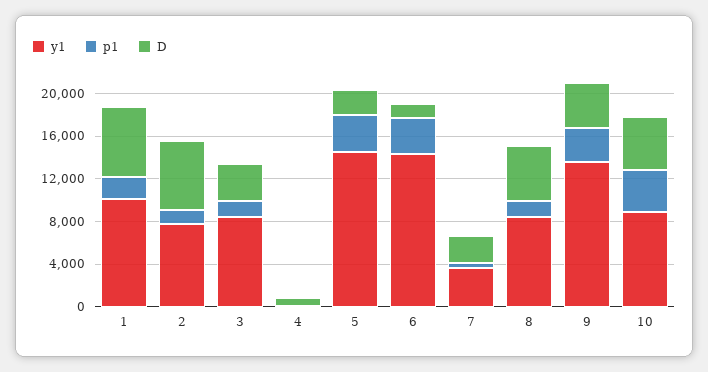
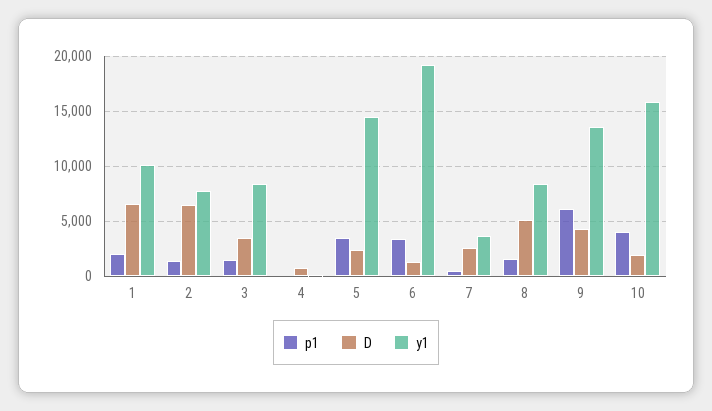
y1, 6: 14000 -> 19000
p1, 9: 3000 -> 6000
y1, 10: 9000 -> 16000
D, 10: 5000 -> 2000

